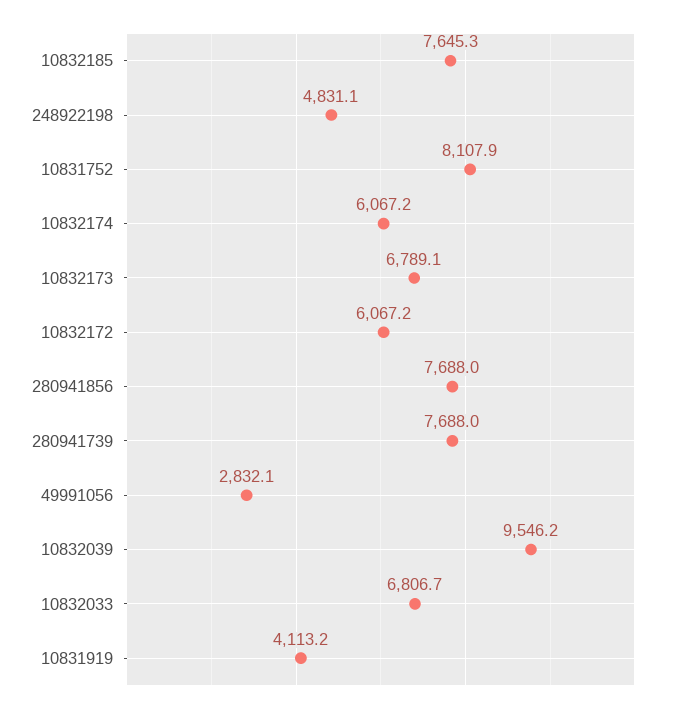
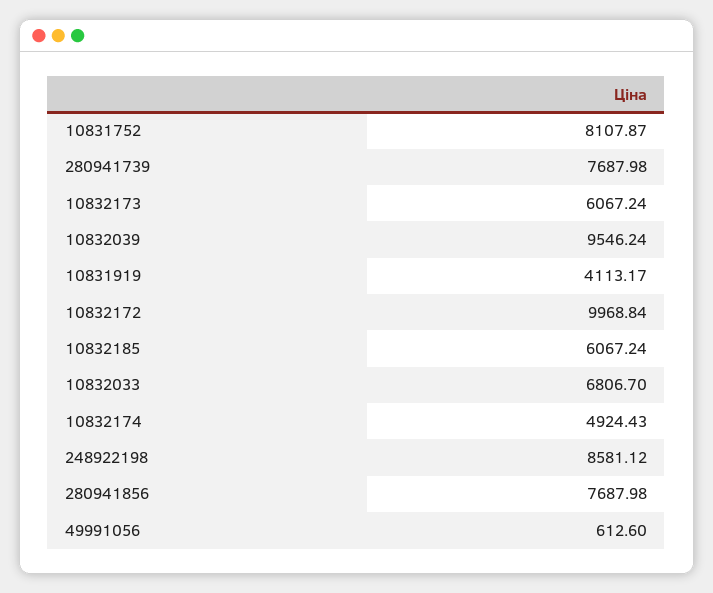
10832185: 7645.3 -> 6067.24
248922198: 4831.1 -> 8581.12
10832174: 6067.2 -> 4924.43
10832173: 6789.1 -> 6067.24
10832172: 6067.2 -> 9968.84
49991056: 2832.1 -> 612.6

